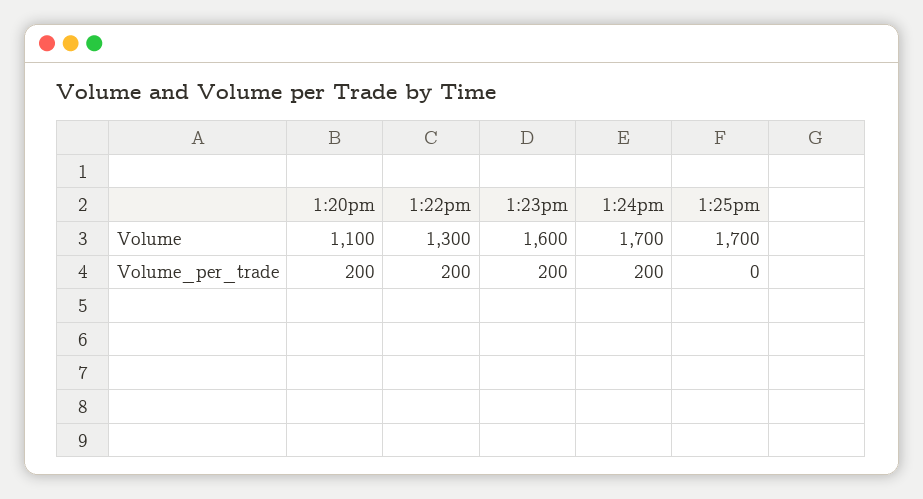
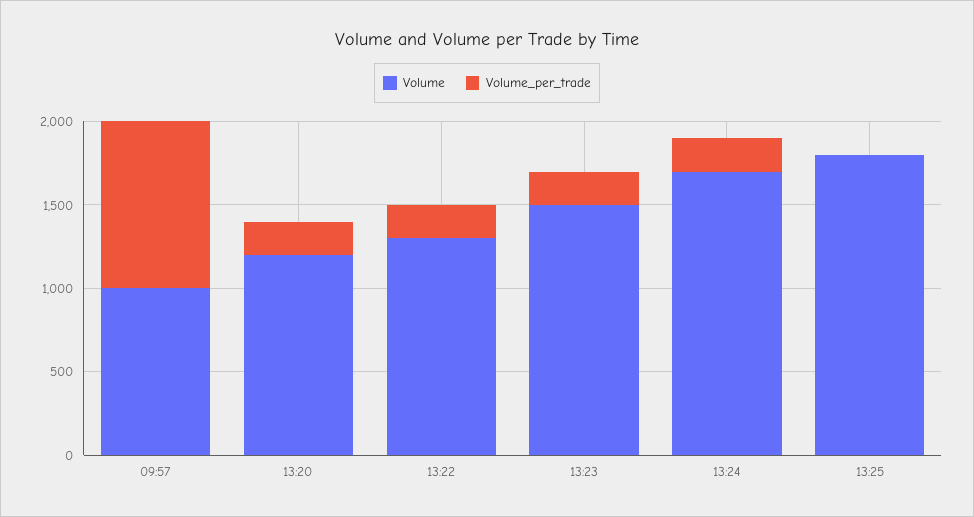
Volume, 1:20pm: 1100 -> 1200
Volume, 1:23pm: 1600 -> 1500
Volume, 1:25pm: 1700 -> 1800
Volume, 09:57: none -> 1000
Volume_per_trade, 09:57: none -> 1000

